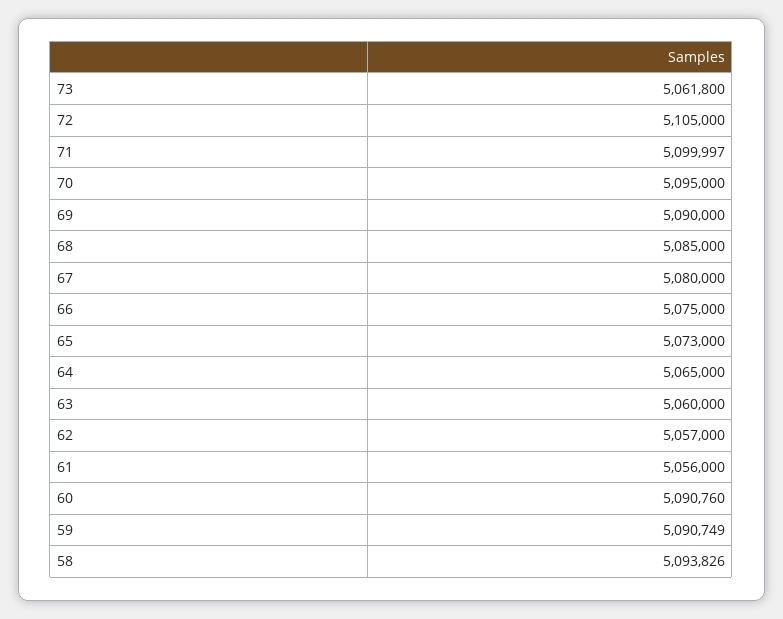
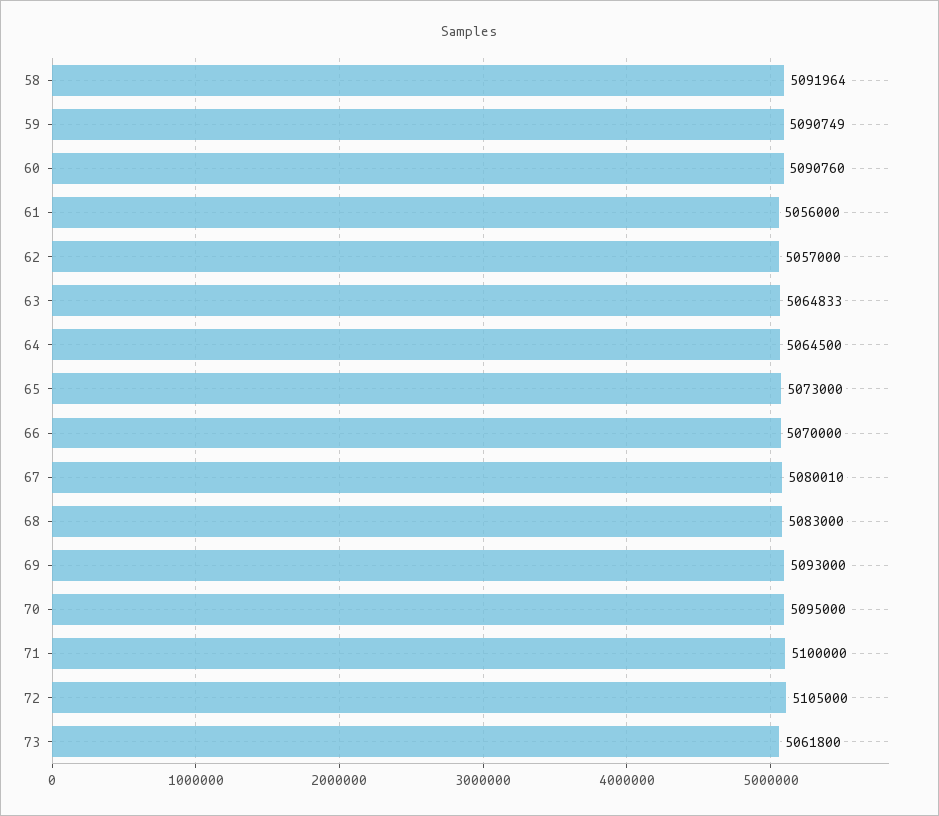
71: 5099997 -> 5100000
69: 5090000 -> 5093000
68: 5085000 -> 5083000
67: 5080000 -> 5080010
66: 5075000 -> 5070000
64: 5065000 -> 5064500
63: 5060000 -> 5064833
58: 5093826 -> 5091964

